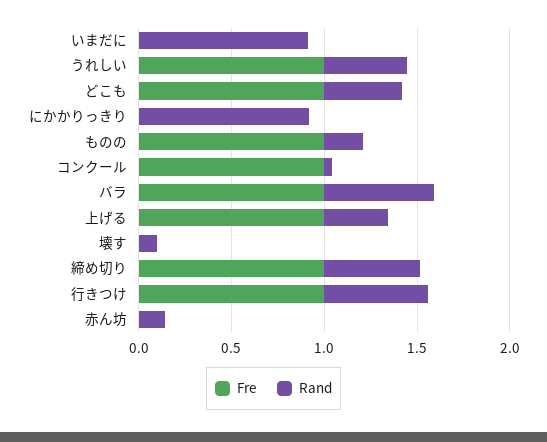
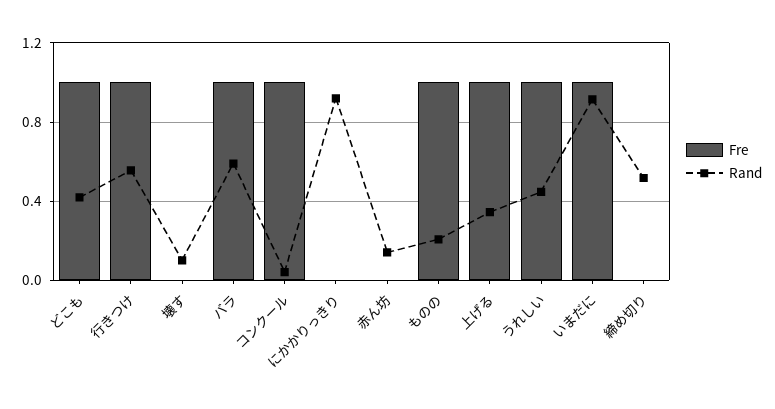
Fre, いまだに: 0 -> 1
Fre, 締め切り: 1 -> 0

